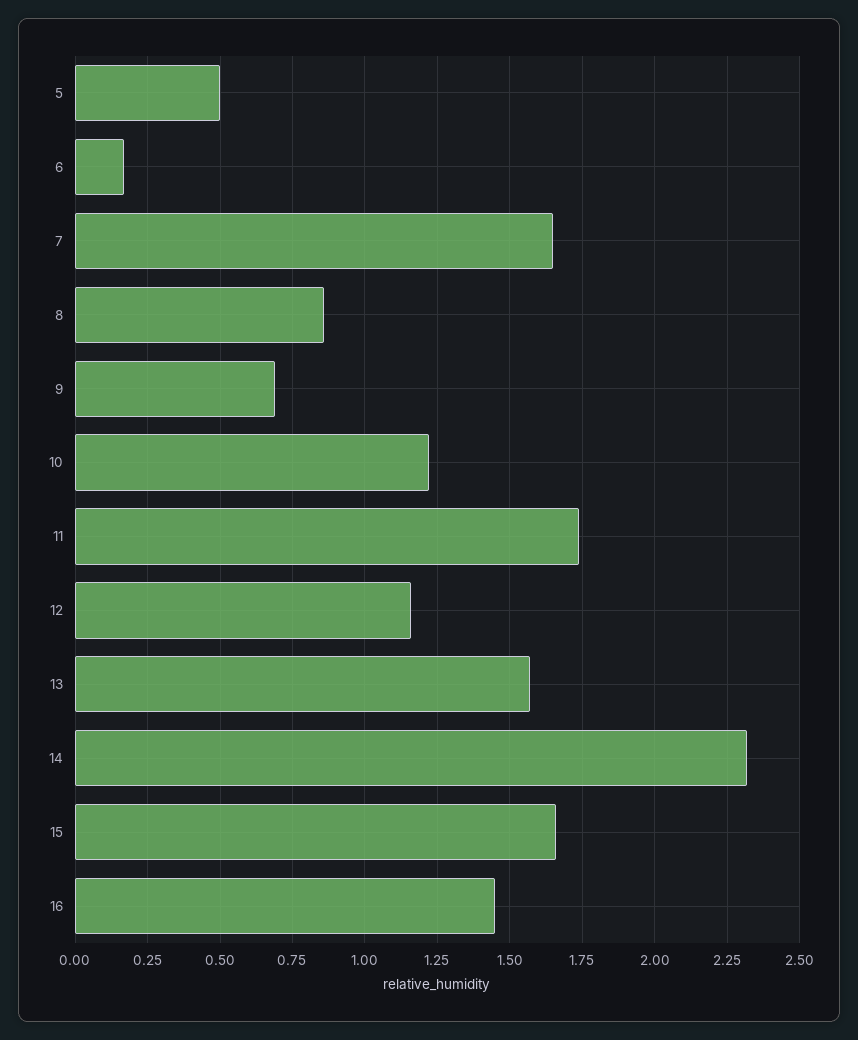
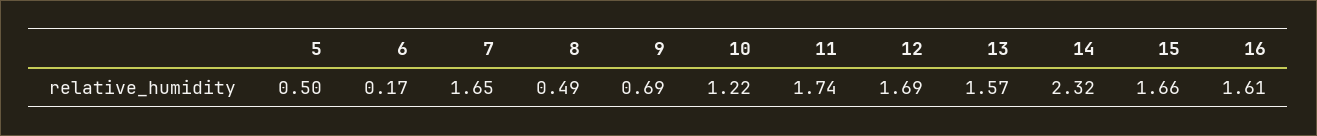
8: 0.85 -> 0.49
12: 1.15 -> 1.69
16: 1.45 -> 1.61

